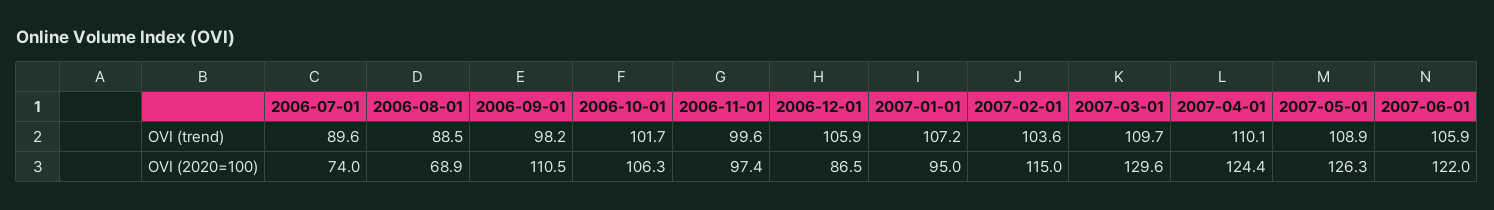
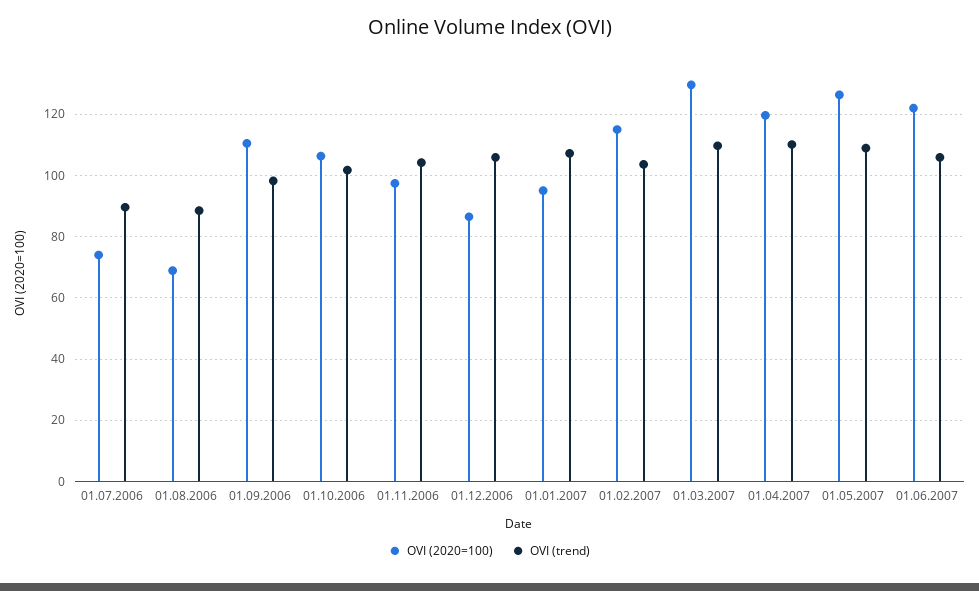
OVI (trend), 2006-11-01: 99.6 -> 104
OVI (2020=100), 2007-04-01: 124.4 -> 120

